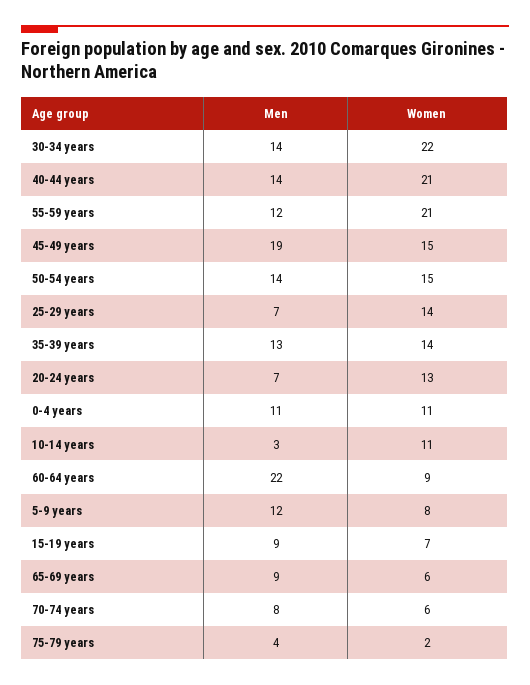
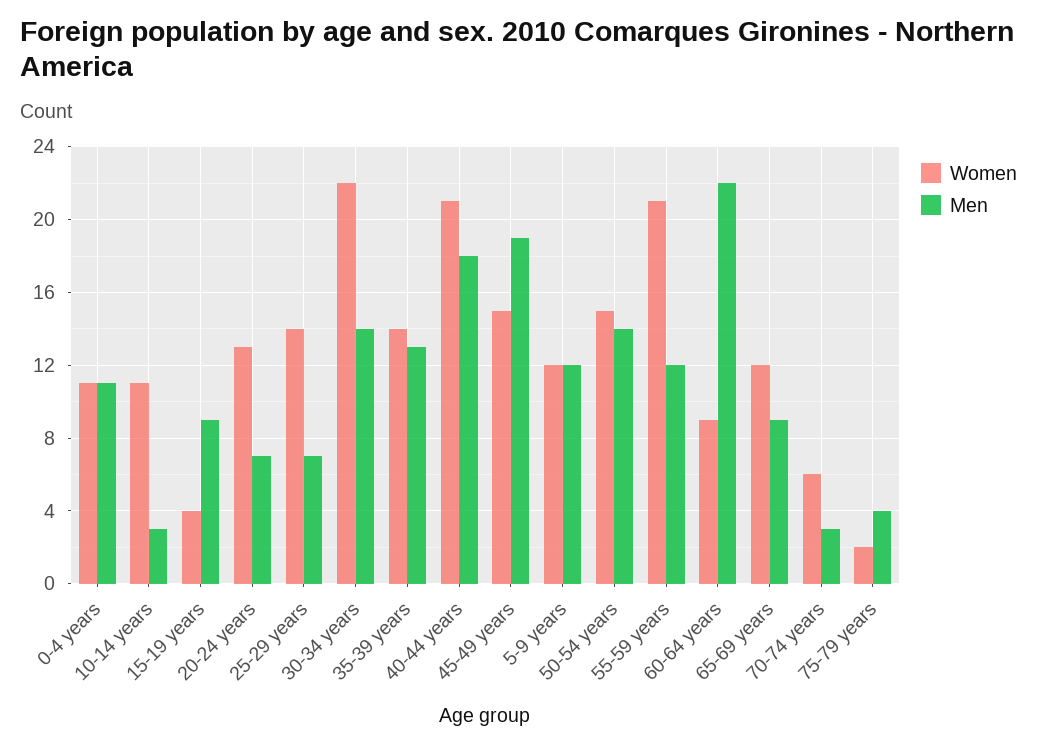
Men, 40-44 years: 14 -> 18
Women, 5-9 years: 8 -> 12
Women, 15-19 years: 7 -> 4
Women, 65-69 years: 6 -> 12
Men, 70-74 years: 8 -> 3

